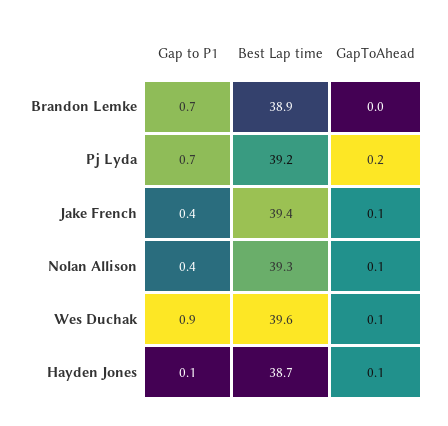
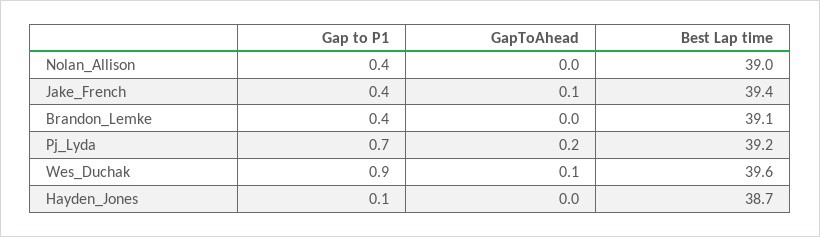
Gap to P1, Brandon Lemke: 0.7 -> 0.4
Best Lap time, Brandon Lemke: 38.9 -> 39.1
Best Lap time, Nolan Allison: 39.3 -> 39
GapToAhead, Nolan Allison: 0.1 -> 0
GapToAhead, Hayden Jones: 0.1 -> 0

